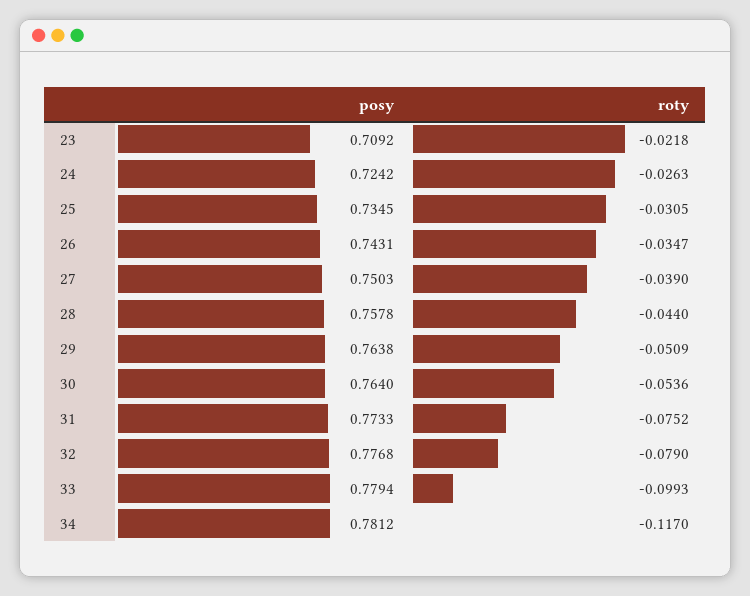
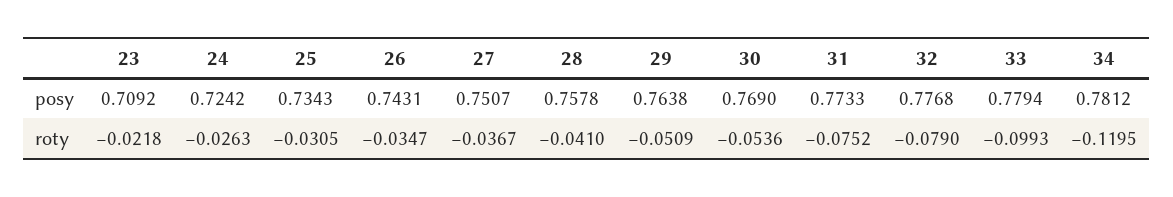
posy, 25: 0.7345 -> 0.7343
posy, 27: 0.7503 -> 0.7507
roty, 27: -0.039 -> -0.0367
roty, 28: -0.044 -> -0.041
posy, 30: 0.764 -> 0.769
roty, 34: -0.117 -> -0.1195

